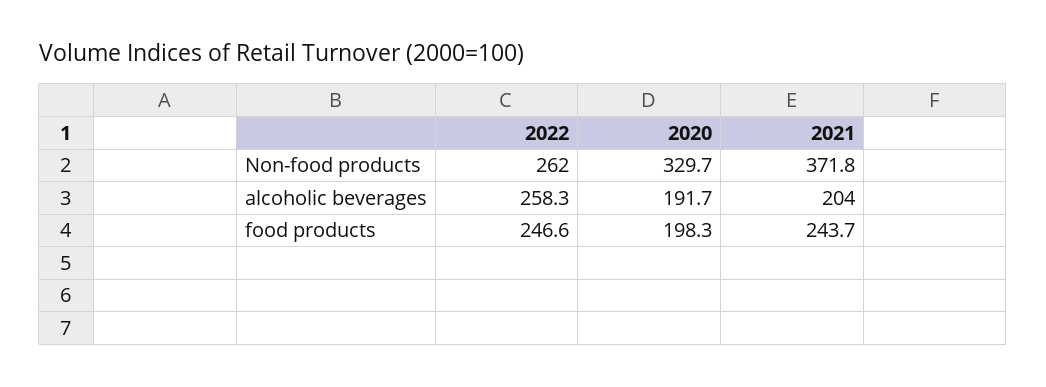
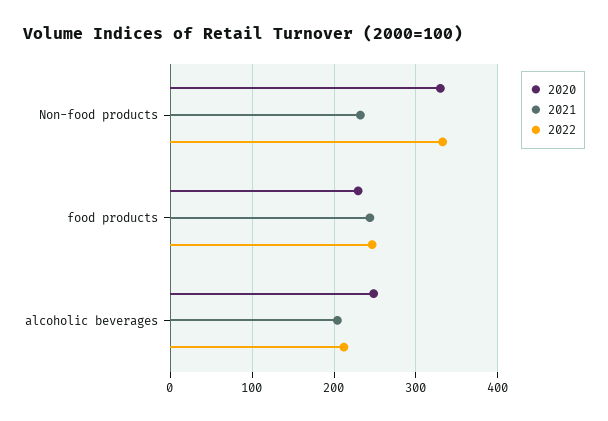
2022, Non-food products: 262 -> 330
2021, Non-food products: 371.8 -> 230
2022, alcoholic beverages: 258.3 -> 210
2020, alcoholic beverages: 191.7 -> 250
2020, food products: 198.3 -> 230

